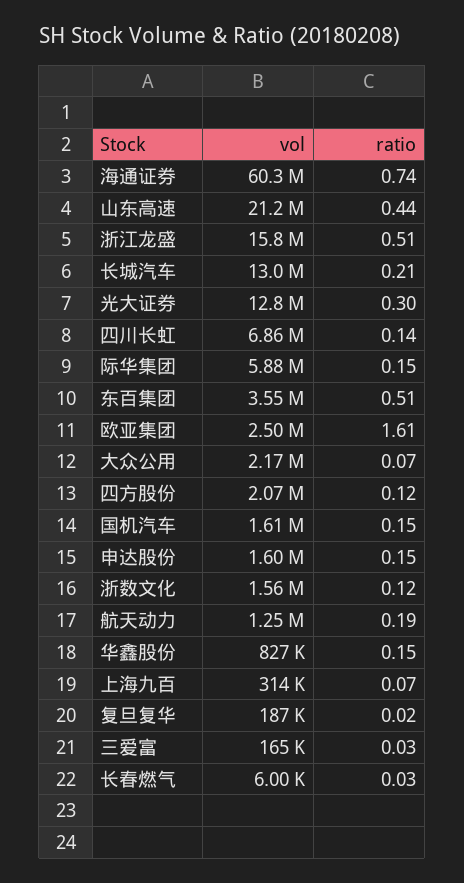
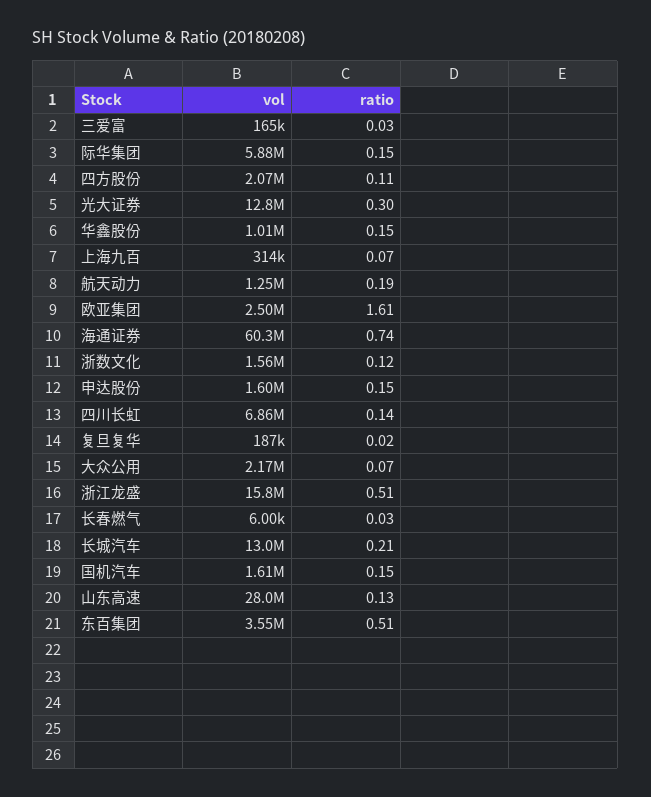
vol, 山东高速: 21200000 -> 28000000
ratio, 山东高速: 0.44 -> 0.13
ratio, 四方股份: 0.12 -> 0.11
vol, 华鑫股份: 827000 -> 1010000

